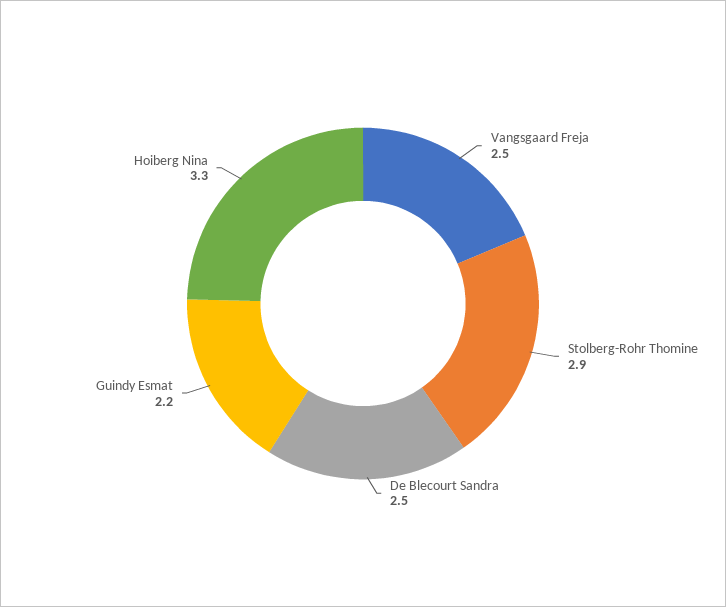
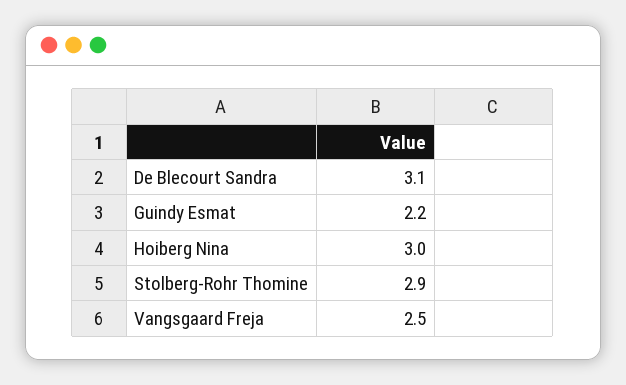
De Blecourt Sandra: 2.5 -> 3.1
Hoiberg Nina: 3.3 -> 3

